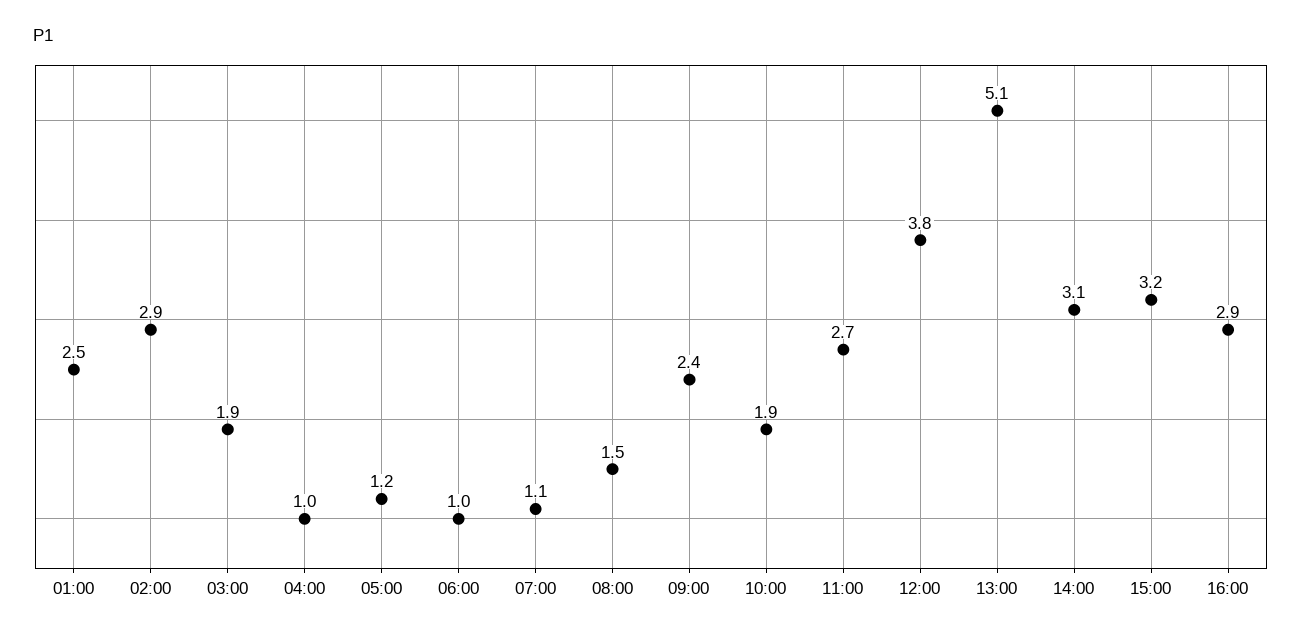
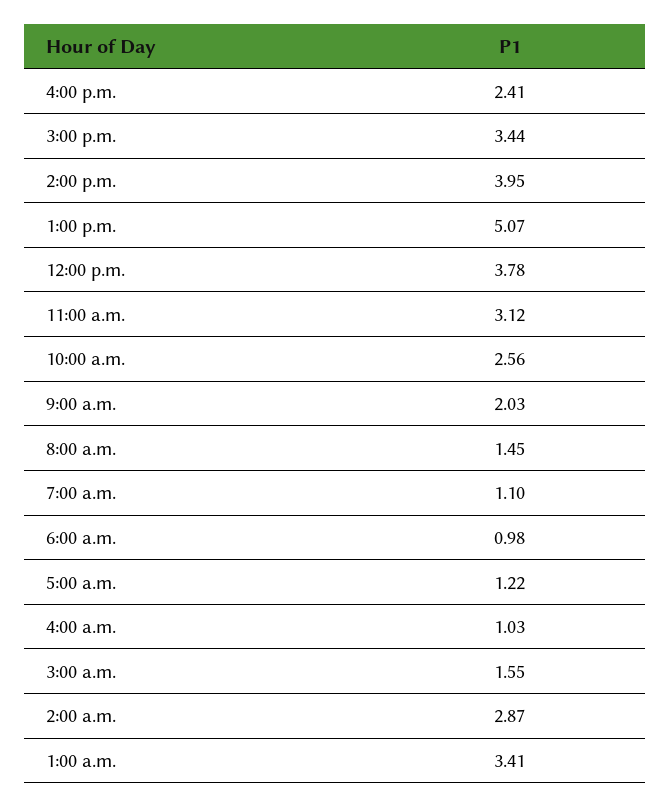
01:00: 2.5 -> 3.41
03:00: 1.9 -> 1.55
09:00: 2.4 -> 2.03
10:00: 1.9 -> 2.56
11:00: 2.7 -> 3.12
14:00: 3.1 -> 3.95
15:00: 3.2 -> 3.44
16:00: 2.9 -> 2.41

